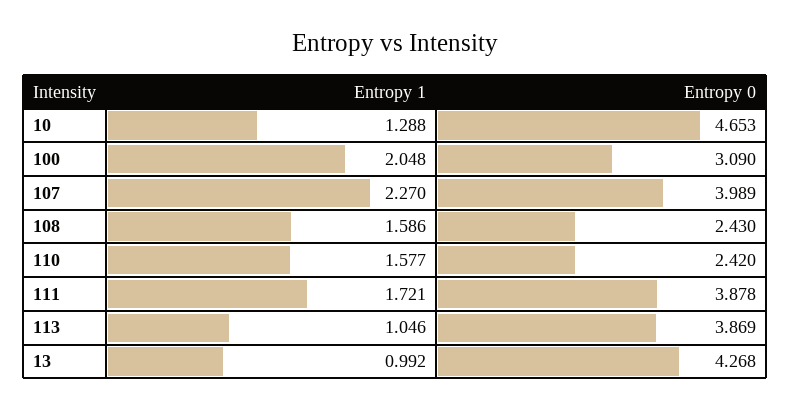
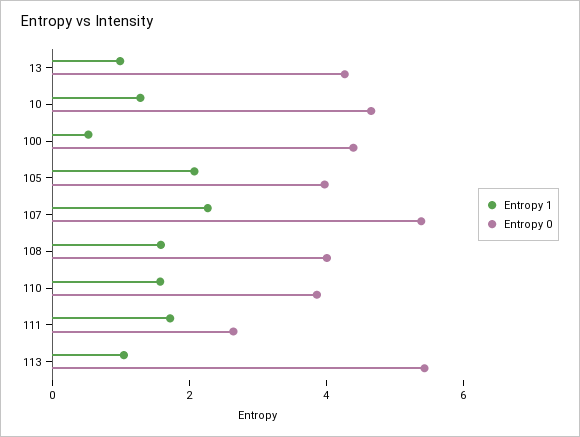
Entropy 1, 100: 2.048 -> 0.5
Entropy 0, 100: 3.09 -> 4.5
Entropy 0, 107: 3.989 -> 5.5
Entropy 0, 108: 2.43 -> 4
Entropy 0, 110: 2.42 -> 4
Entropy 0, 111: 3.878 -> 2.5
Entropy 0, 113: 3.869 -> 5.5
Entropy 1, 105: none -> 2
Entropy 0, 105: none -> 4

